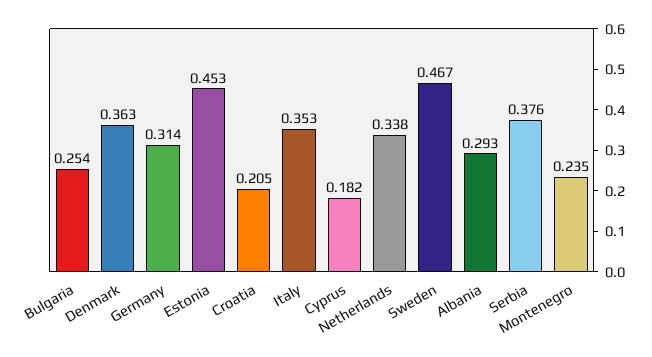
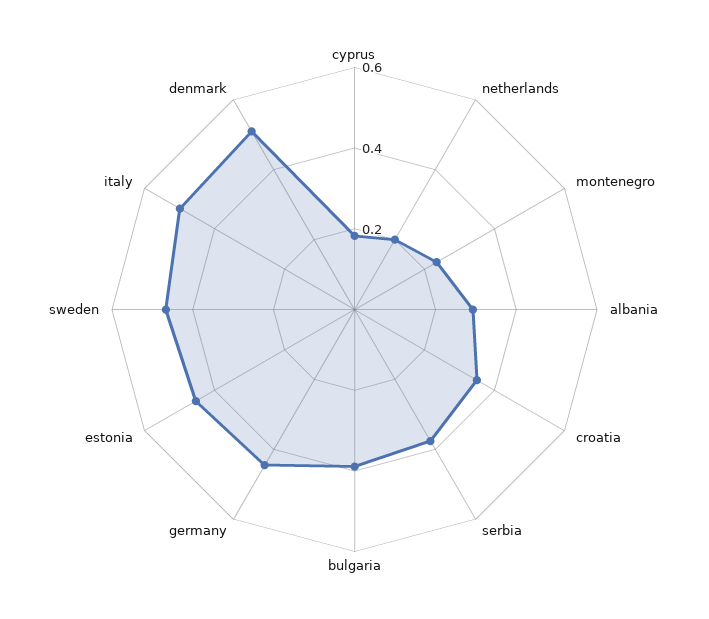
Bulgaria: 0.254 -> 0.4
Denmark: 0.363 -> 0.5
Germany: 0.314 -> 0.45
Croatia: 0.205 -> 0.35
Italy: 0.353 -> 0.5
Netherlands: 0.338 -> 0.2

